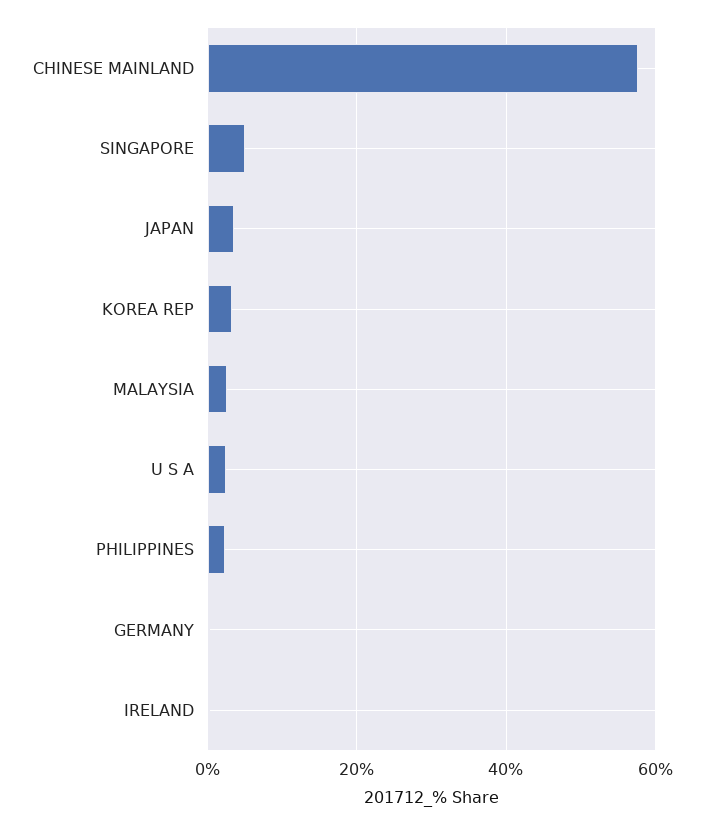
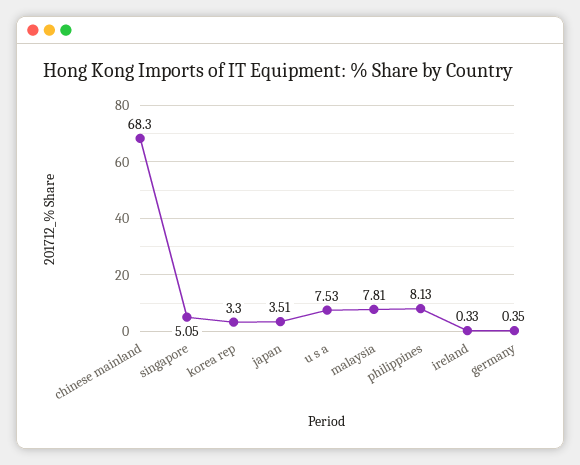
CHINESE MAINLAND: 58 -> 68.3
MALAYSIA: 2 -> 7.81
U S A: 2 -> 7.53
PHILIPPINES: 2 -> 8.13

